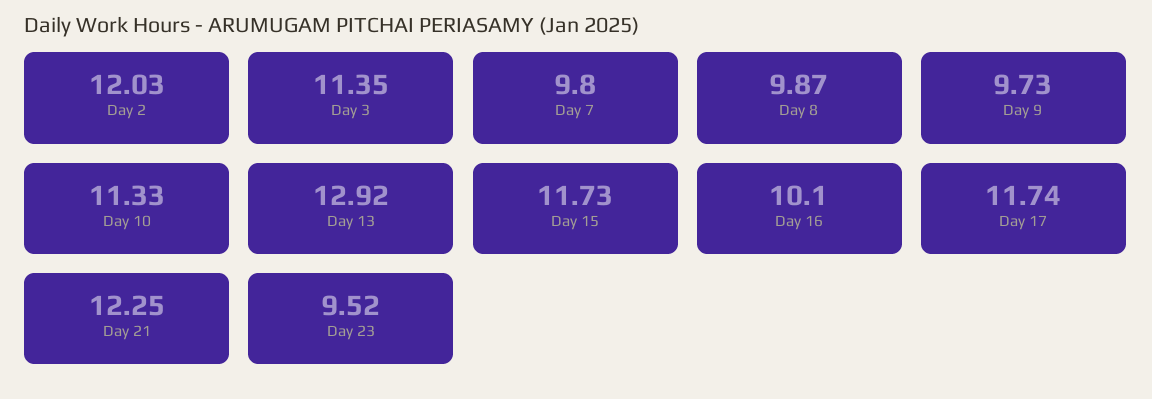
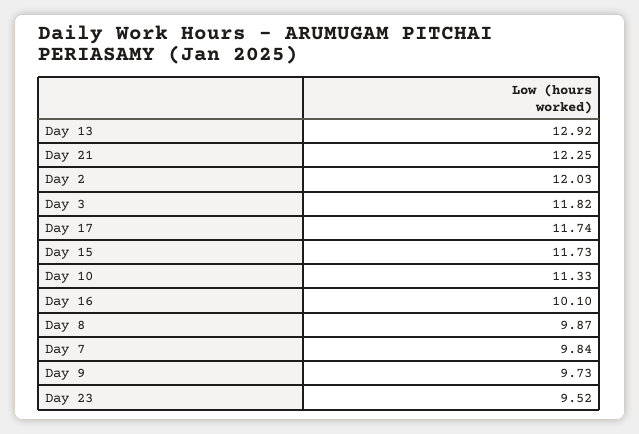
Day 3: 11.35 -> 11.82
Day 7: 9.8 -> 9.84

